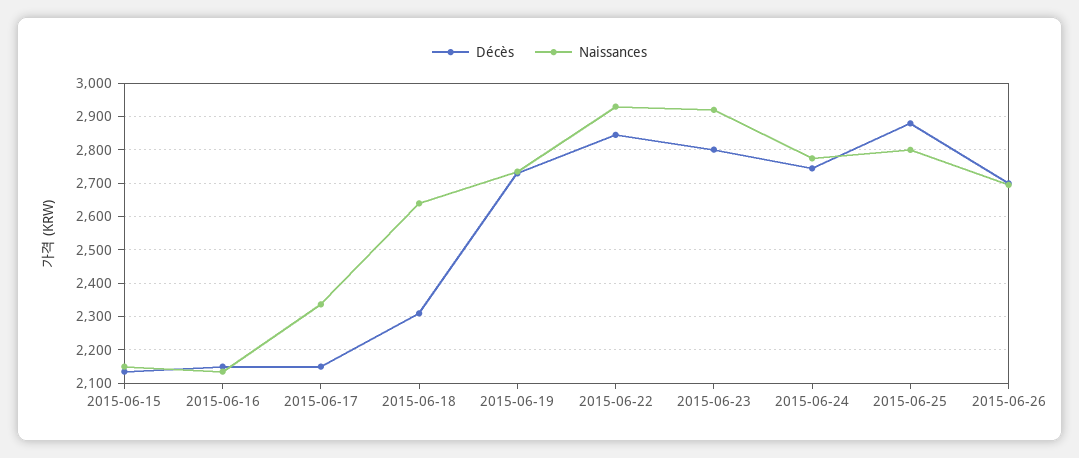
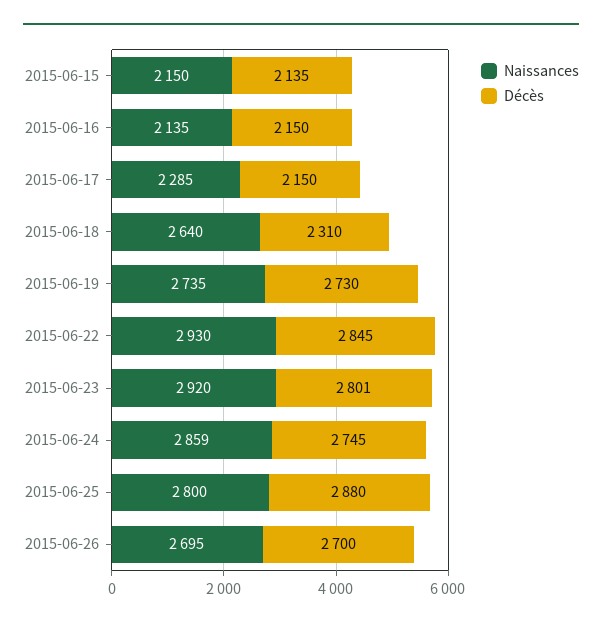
Naissances, 2015-06-17: 2340 -> 2285
Naissances, 2015-06-24: 2780 -> 2859

